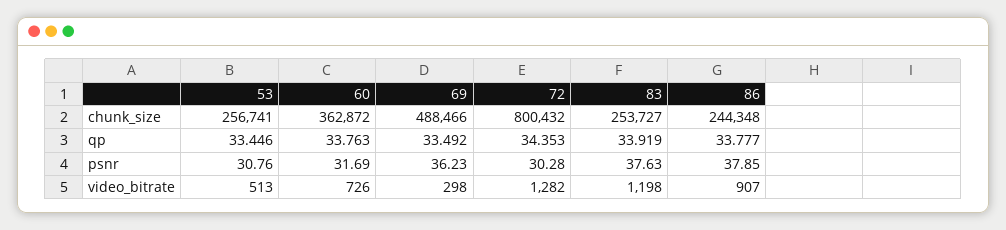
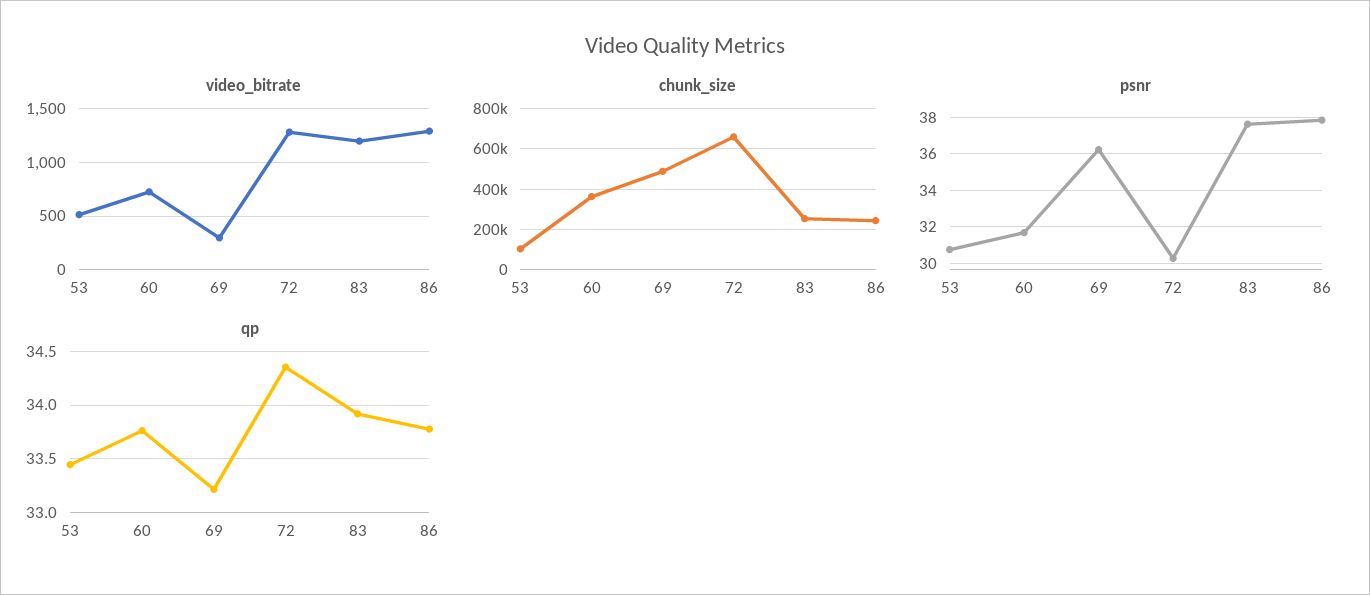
chunk_size, 53: 256741 -> 100000
chunk_size, 72: 800432 -> 650000
qp, 69: 33.492 -> 33.2
video_bitrate, 86: 907 -> 1300

